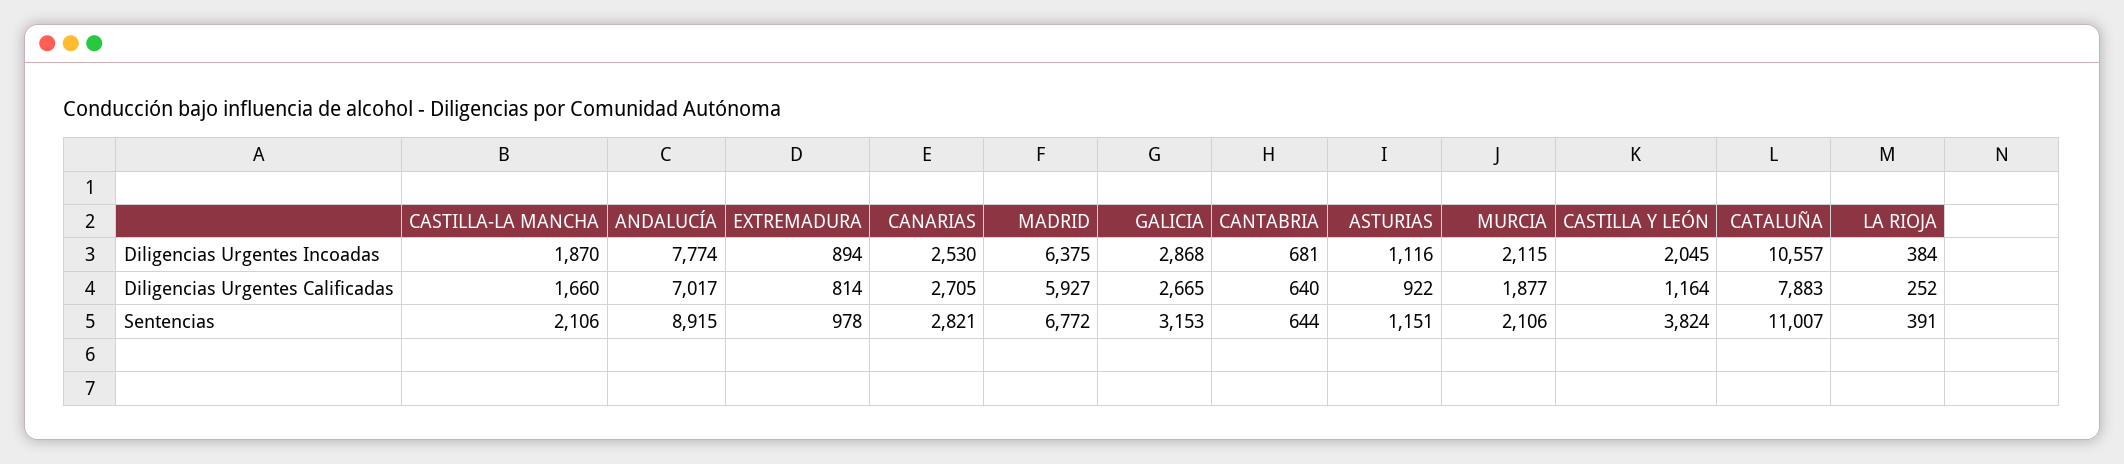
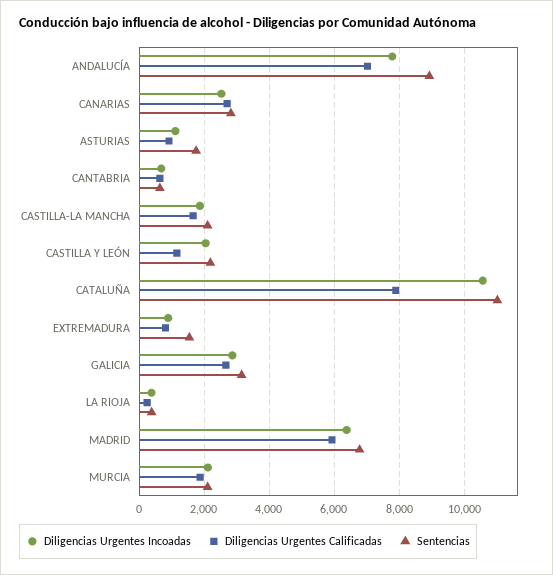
Sentencias, EXTREMADURA: 978 -> 1600
Sentencias, ASTURIAS: 1151 -> 1800
Sentencias, CASTILLA Y LEÓN: 3824 -> 2200

